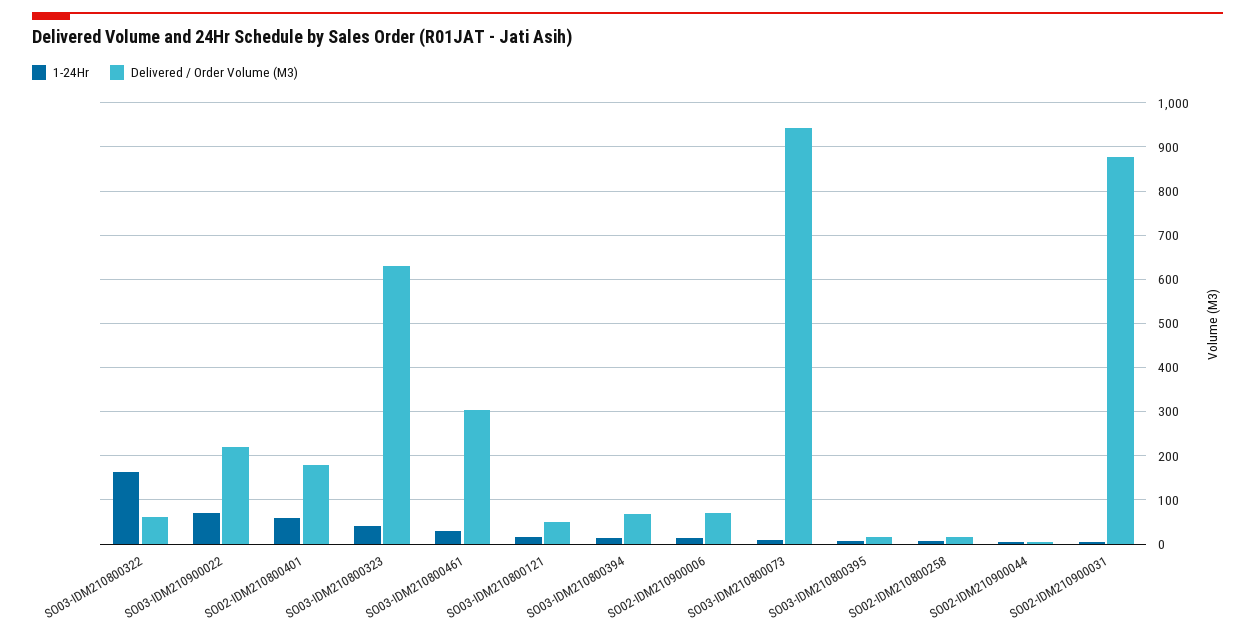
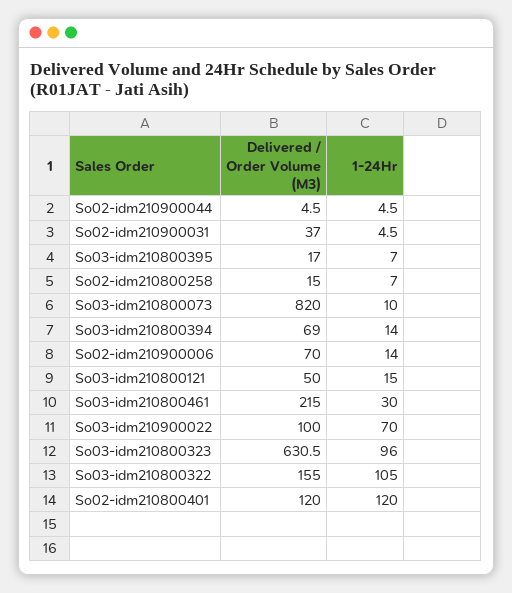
1-24Hr, SO03-IDM210800322: 160 -> 105
Delivered / Order Volume (M3), SO03-IDM210800322: 60 -> 155
Delivered / Order Volume (M3), SO03-IDM210900022: 220 -> 100
1-24Hr, SO02-IDM210800401: 60 -> 120
Delivered / Order Volume (M3), SO02-IDM210800401: 180 -> 120
1-24Hr, SO03-IDM210800323: 40 -> 96
Delivered / Order Volume (M3), SO03-IDM210800461: 300 -> 215
Delivered / Order Volume (M3), SO03-IDM210800073: 940 -> 820
Delivered / Order Volume (M3), SO02-IDM210900031: 880 -> 37

